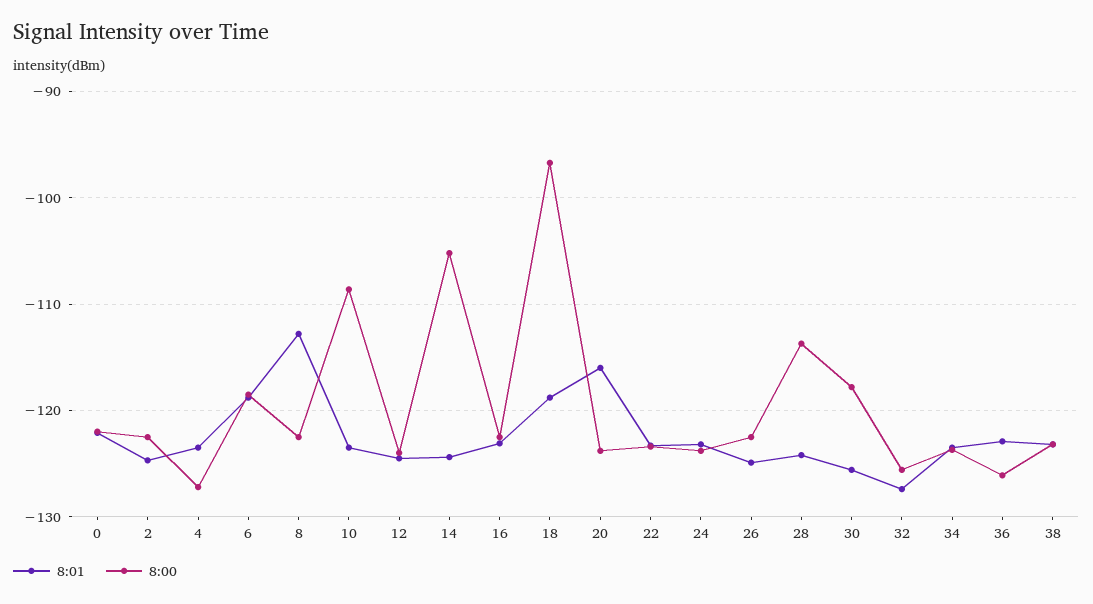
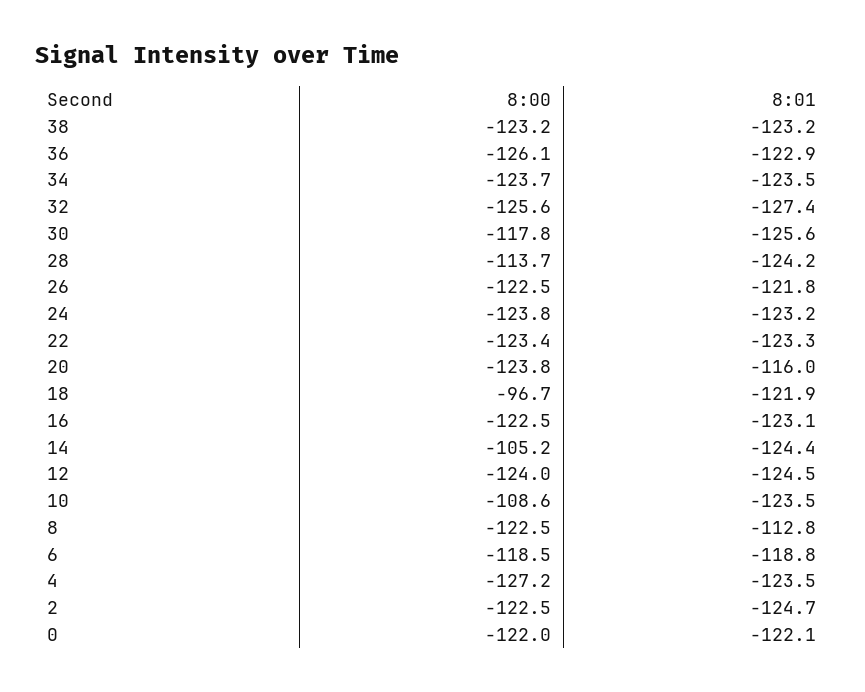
8:01, 18: -119 -> -121.9
8:01, 26: -125 -> -121.8

